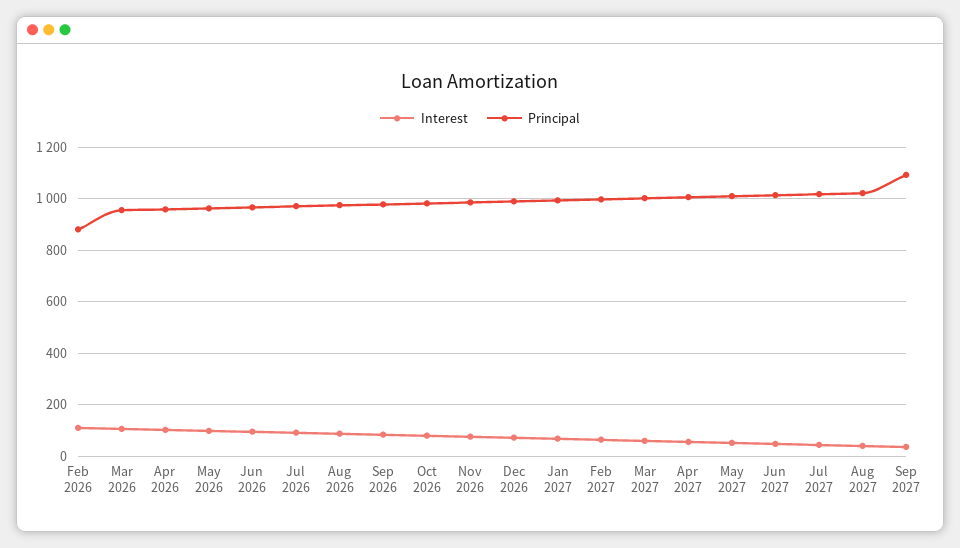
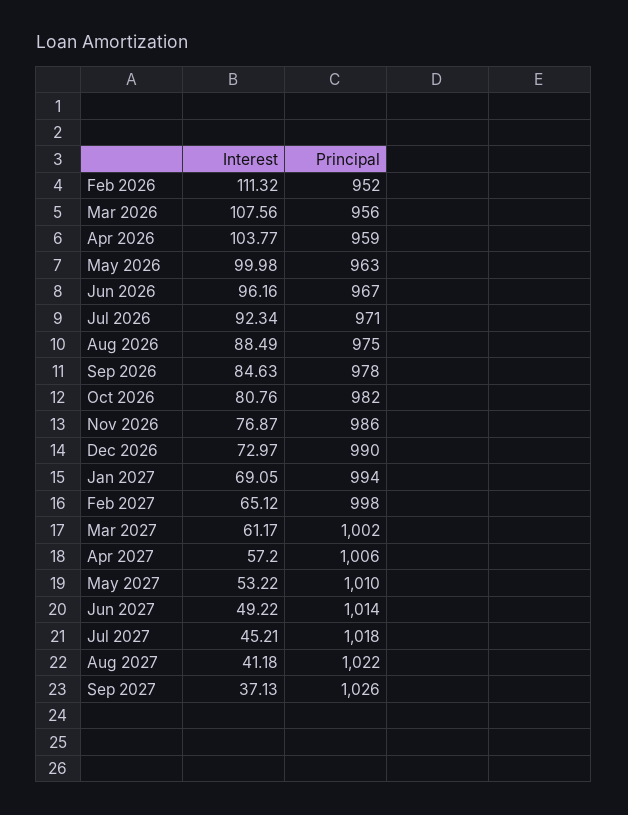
Principal, Feb 2026: 875 -> 952
Principal, Sep 2027: 1100 -> 1026

